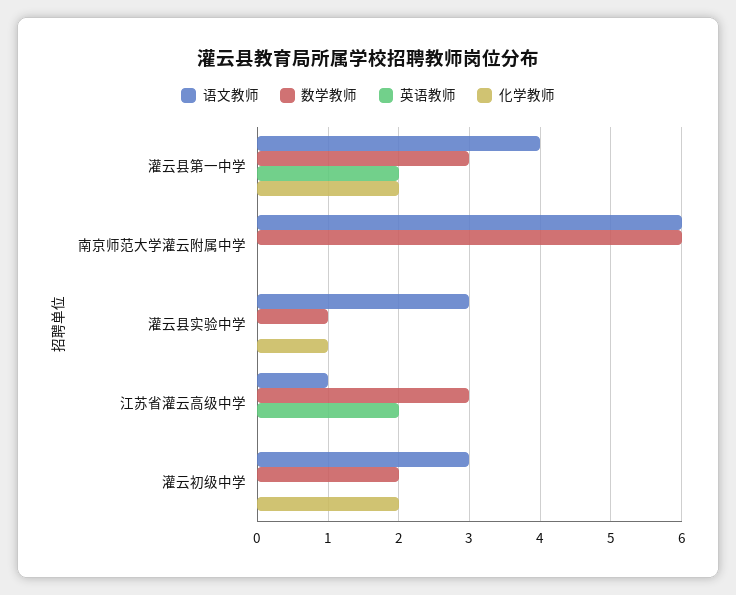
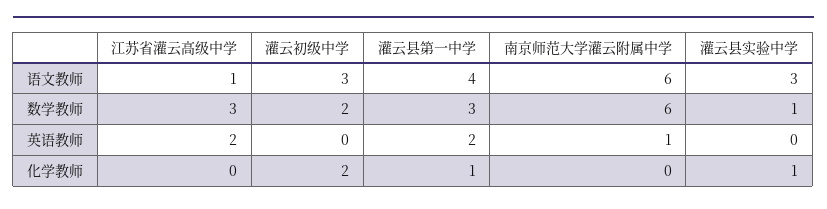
化学教师, 灌云县第一中学: 2 -> 1
英语教师, 南京师范大学灌云附属中学: 0 -> 1

